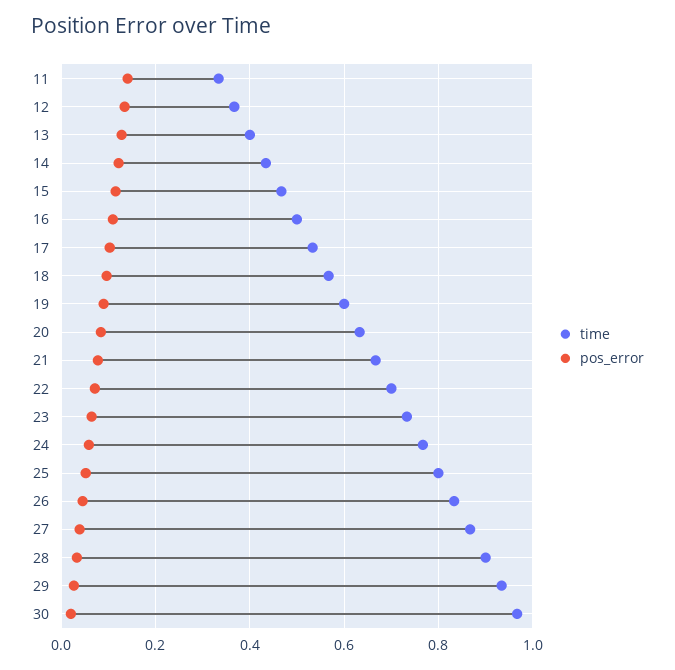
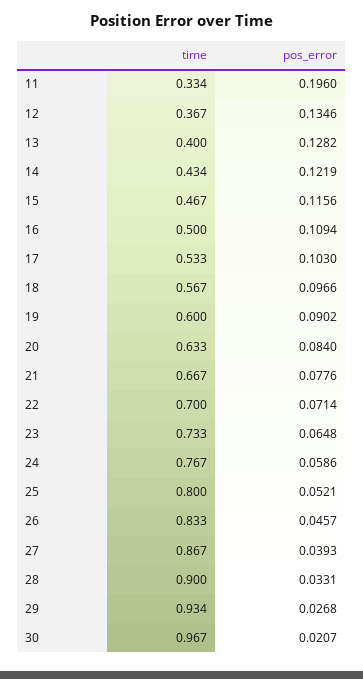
pos_error, 11: 0.14 -> 0.196

